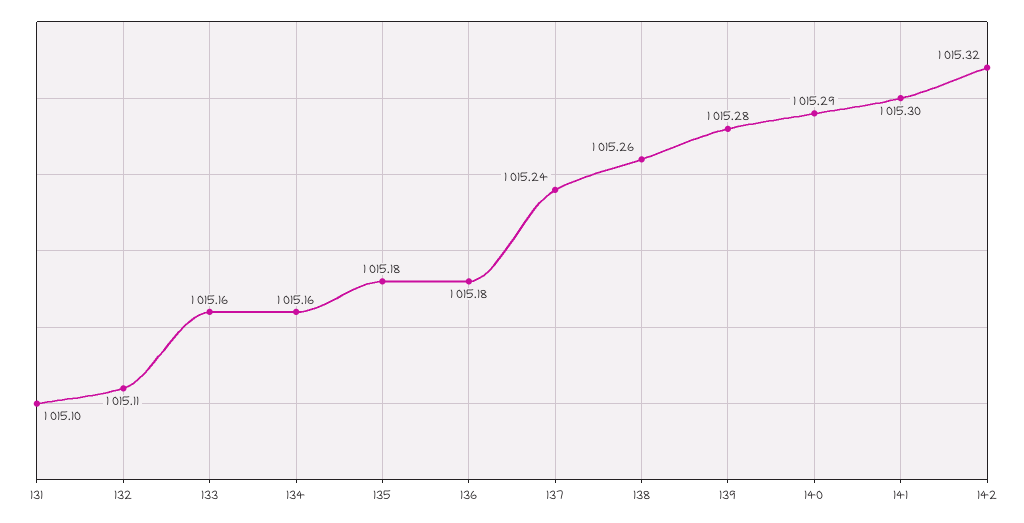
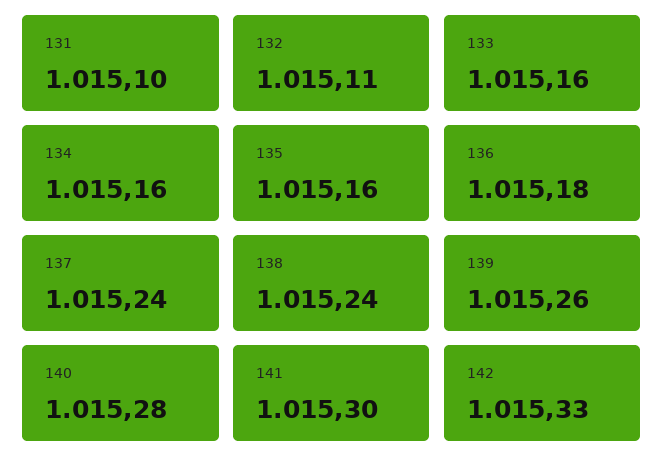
135: 1015.18 -> 1015.16
138: 1015.26 -> 1015.24
139: 1015.28 -> 1015.26
140: 1015.29 -> 1015.28
142: 1015.32 -> 1015.33

